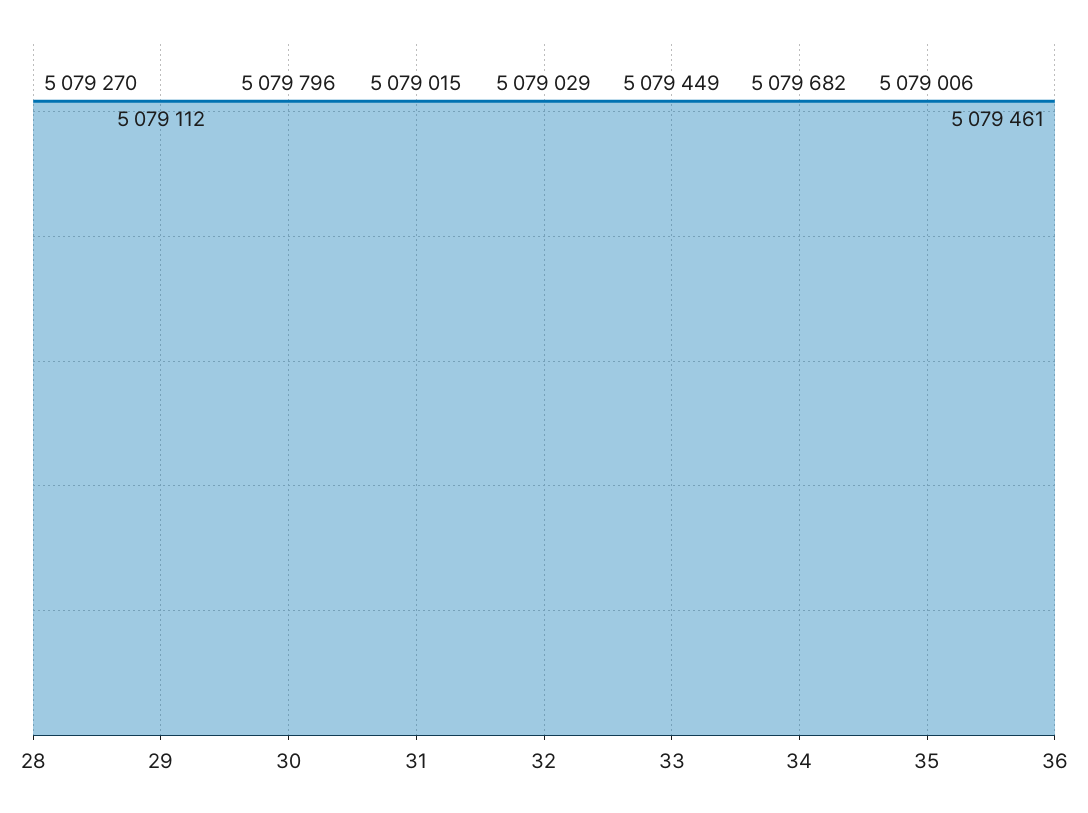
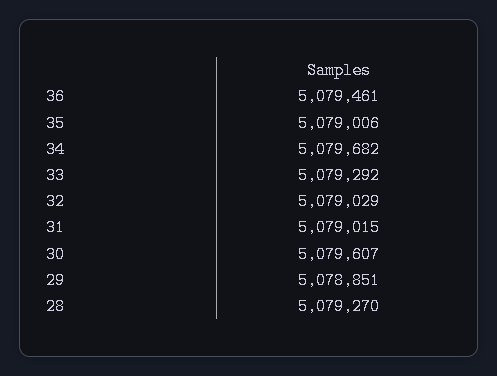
29: 5079112 -> 5078851
30: 5079796 -> 5079607
33: 5079449 -> 5079292

